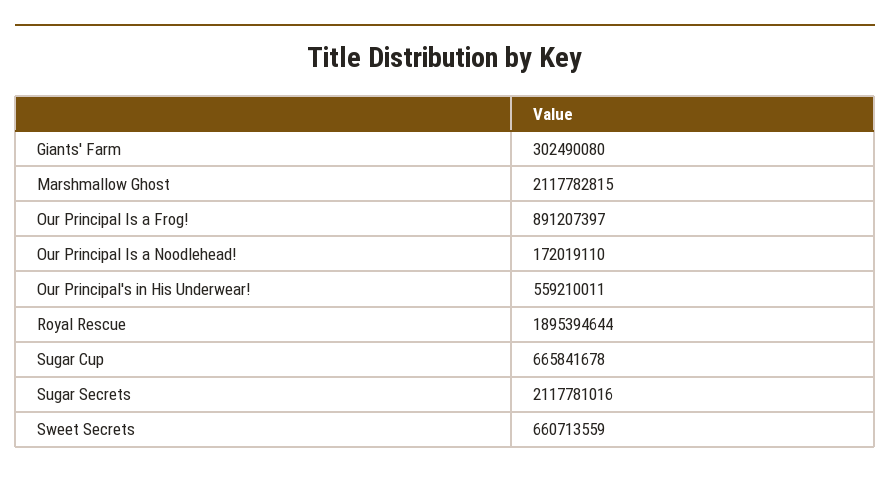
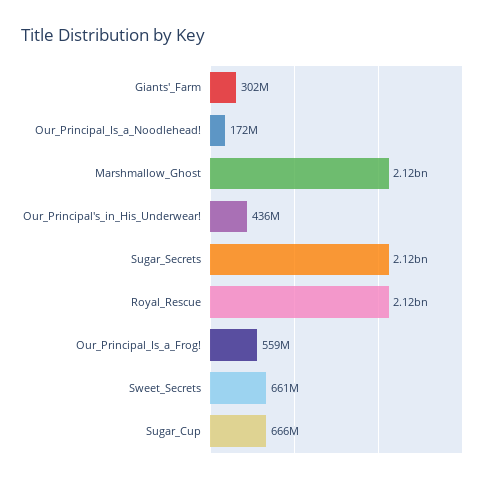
Our Principal Is a Frog!: 891207397 -> 559000000
Our Principal's in His Underwear!: 559210011 -> 436000000
Royal Rescue: 1895394644 -> 2120000000

